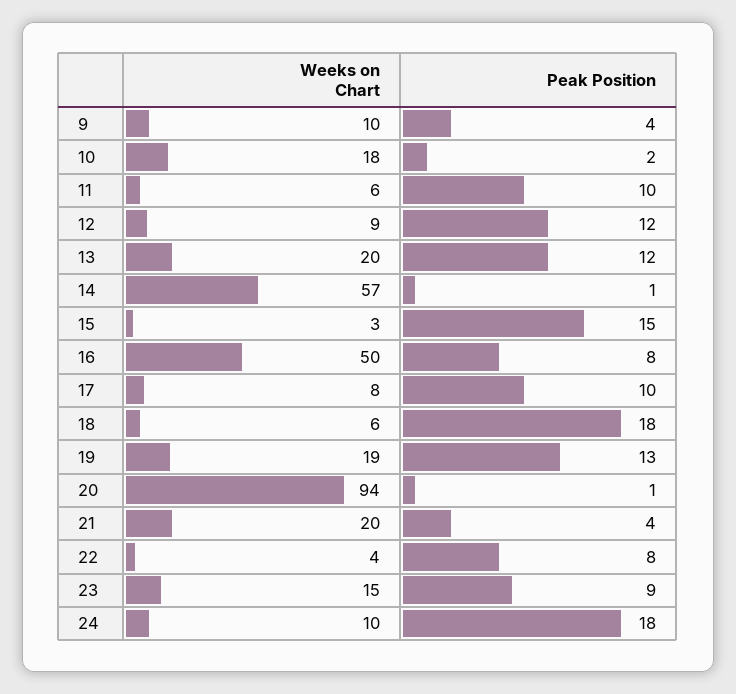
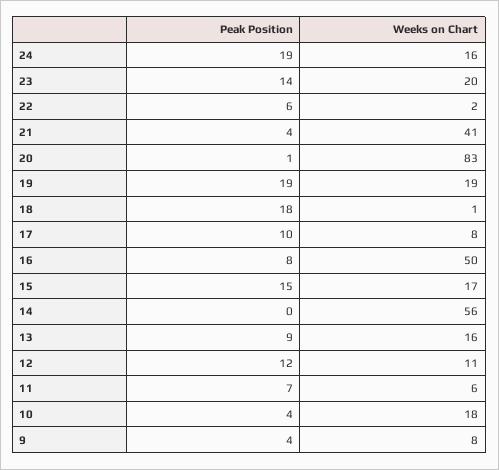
Weeks on Chart, 9: 10 -> 8
Peak Position, 10: 2 -> 4
Peak Position, 11: 10 -> 7
Weeks on Chart, 12: 9 -> 11
Weeks on Chart, 13: 20 -> 16
Peak Position, 13: 12 -> 9
Weeks on Chart, 14: 57 -> 56
Peak Position, 14: 1 -> 0
Weeks on Chart, 15: 3 -> 17
Weeks on Chart, 18: 6 -> 1
Peak Position, 19: 13 -> 19
Weeks on Chart, 20: 94 -> 83
Weeks on Chart, 21: 20 -> 41
Weeks on Chart, 22: 4 -> 2
Peak Position, 22: 8 -> 6
Weeks on Chart, 23: 15 -> 20
Peak Position, 23: 9 -> 14
Weeks on Chart, 24: 10 -> 16
Peak Position, 24: 18 -> 19

